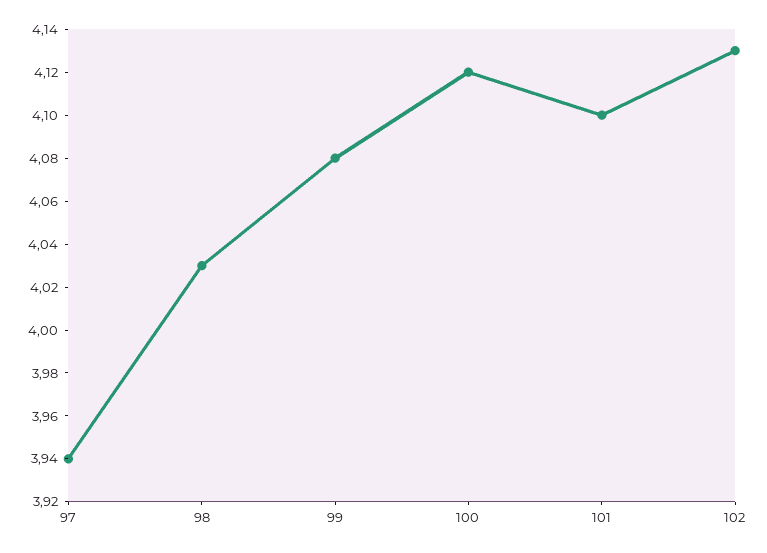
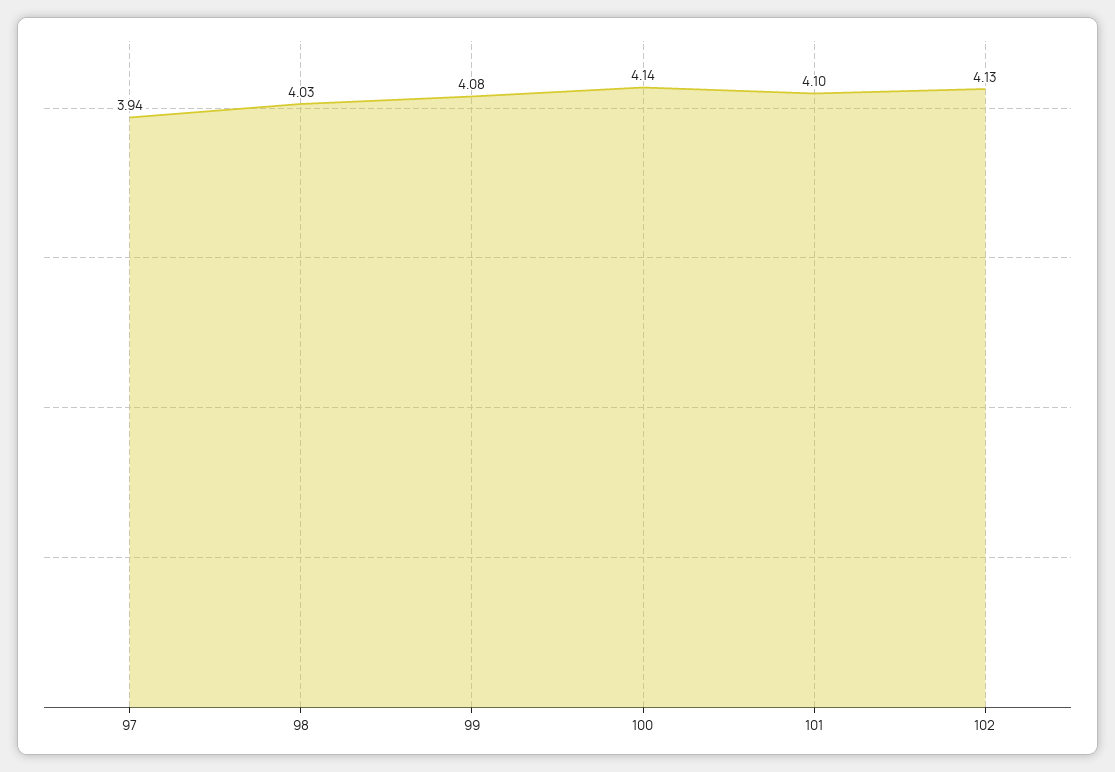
100: 4.12 -> 4.14

